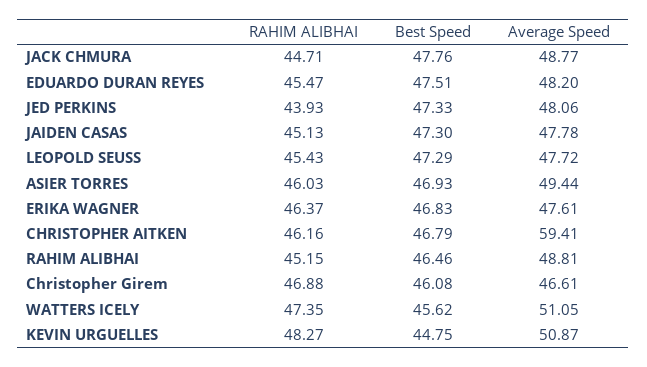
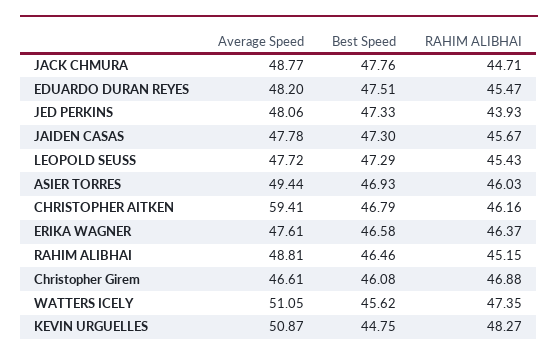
RAHIM ALIBHAI, JAIDEN CASAS: 45.13 -> 45.67
Best Speed, ERIKA WAGNER: 46.83 -> 46.58

